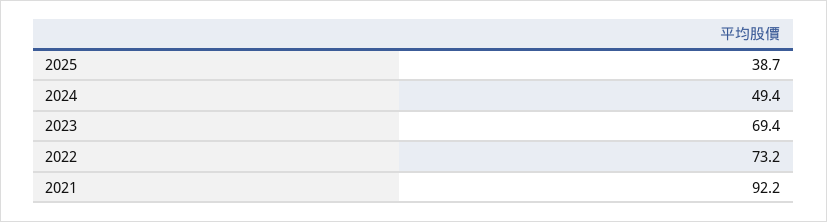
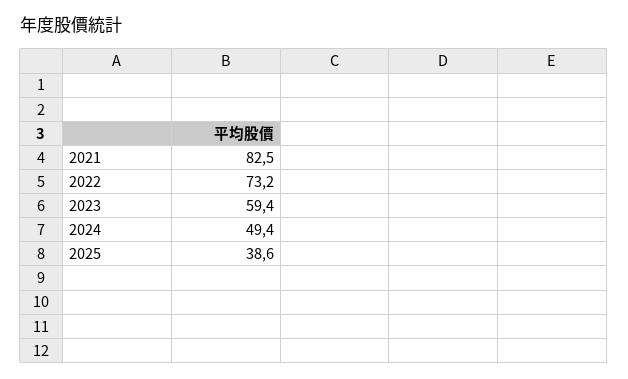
2025: 38.7 -> 38.6
2023: 69.4 -> 59.4
2021: 92.2 -> 82.5

